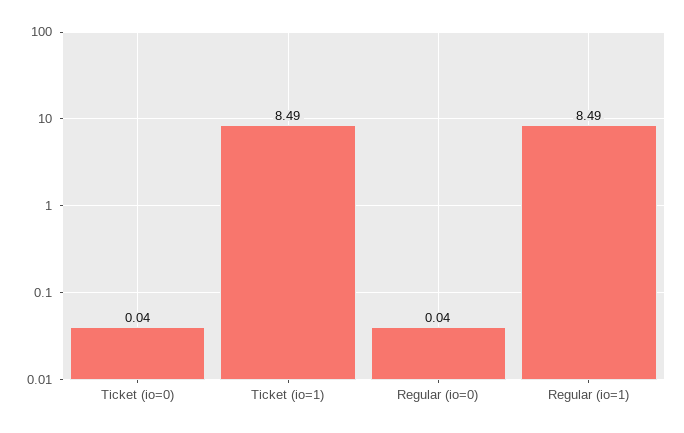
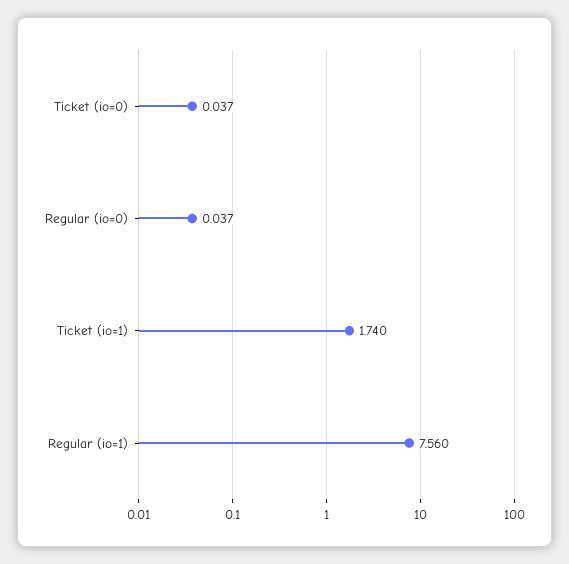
Ticket (io=1): 8.49 -> 1.74
Regular (io=1): 8.49 -> 7.56

